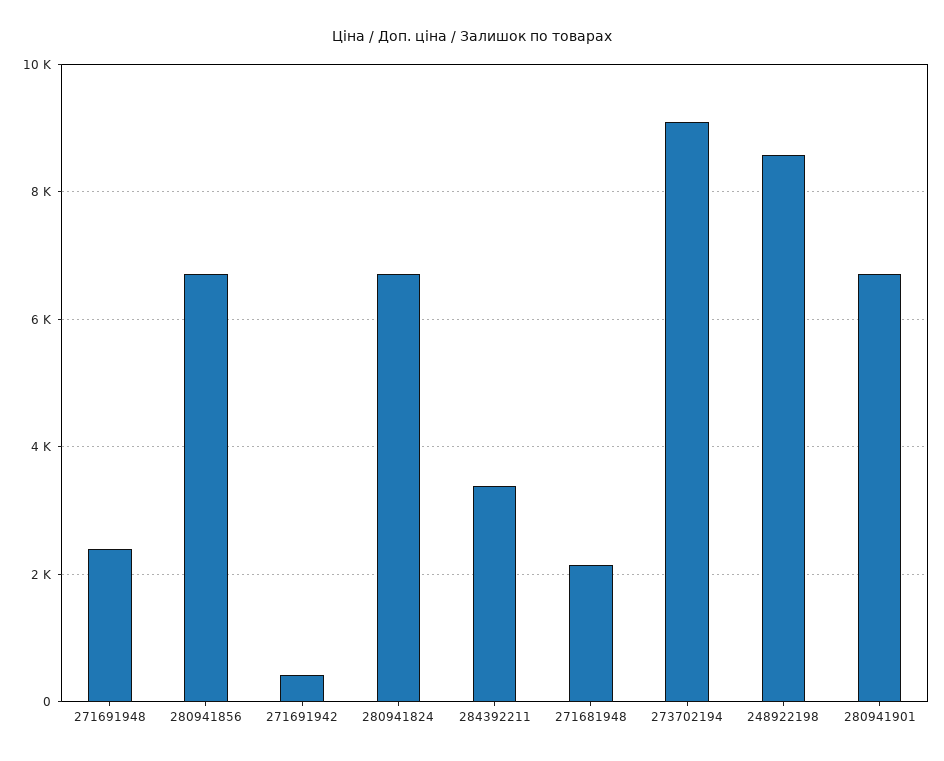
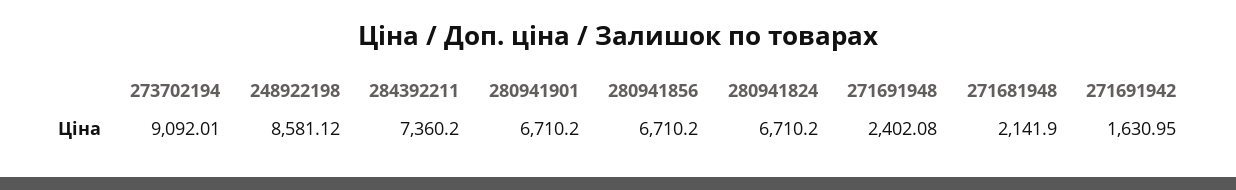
271691942: 400 -> 1630.95
284392211: 3400 -> 7360.2

